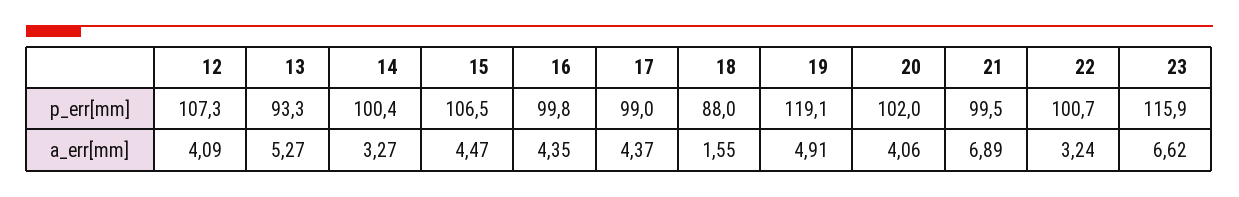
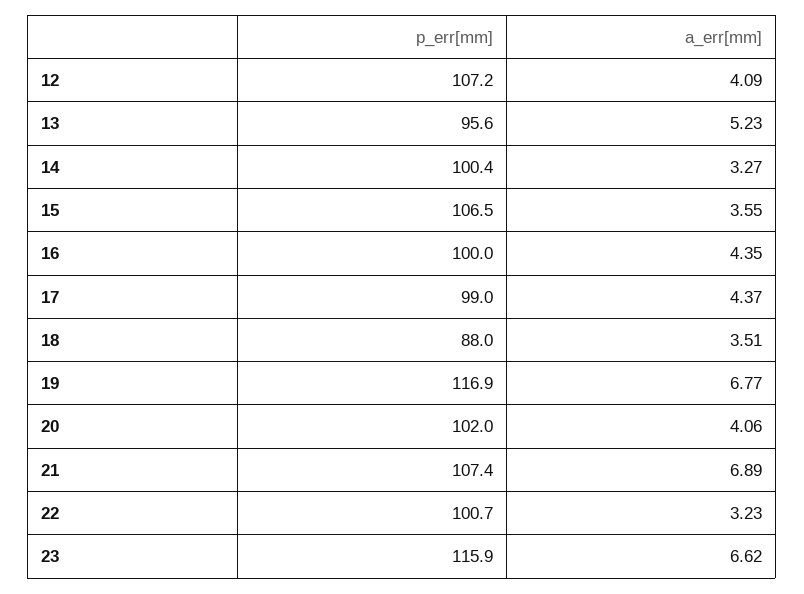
12, p_err[mm]: 107.3 -> 107.2
13, p_err[mm]: 93.3 -> 95.6
16, p_err[mm]: 99.8 -> 100
19, p_err[mm]: 119.1 -> 116.9
21, p_err[mm]: 99.5 -> 107.4
13, a_err[mm]: 5.27 -> 5.23
15, a_err[mm]: 4.47 -> 3.55
18, a_err[mm]: 1.55 -> 3.51
19, a_err[mm]: 4.91 -> 6.77
22, a_err[mm]: 3.24 -> 3.23

